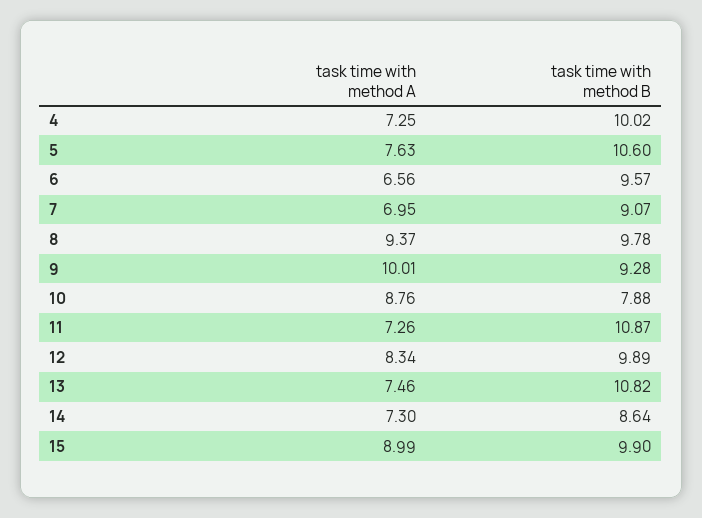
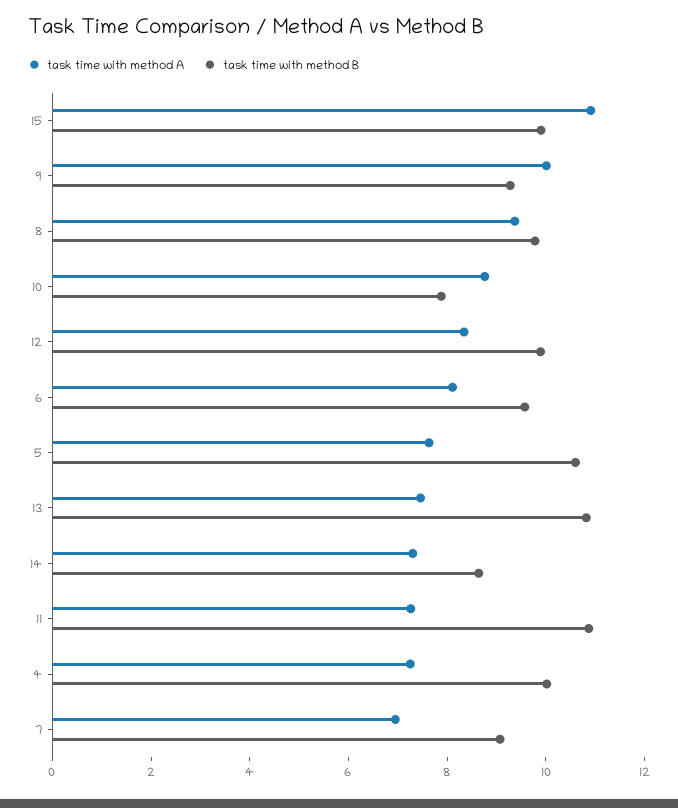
task time with method A, 6: 6.56 -> 8
task time with method A, 15: 8.99 -> 11

